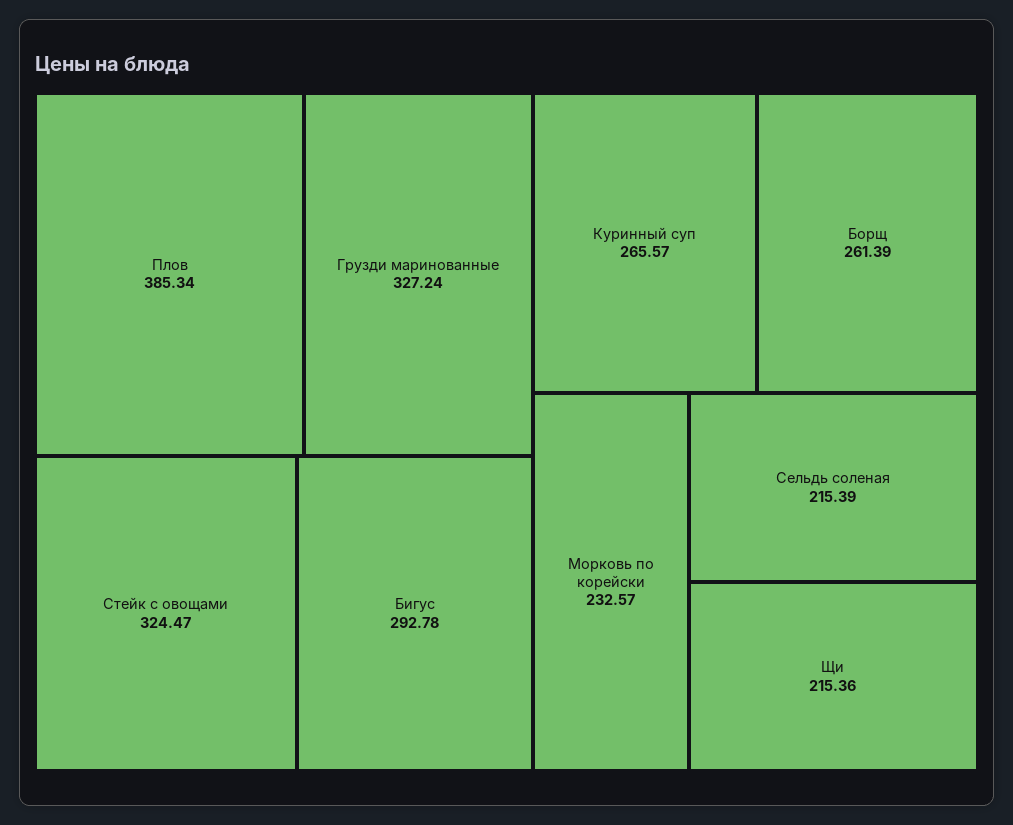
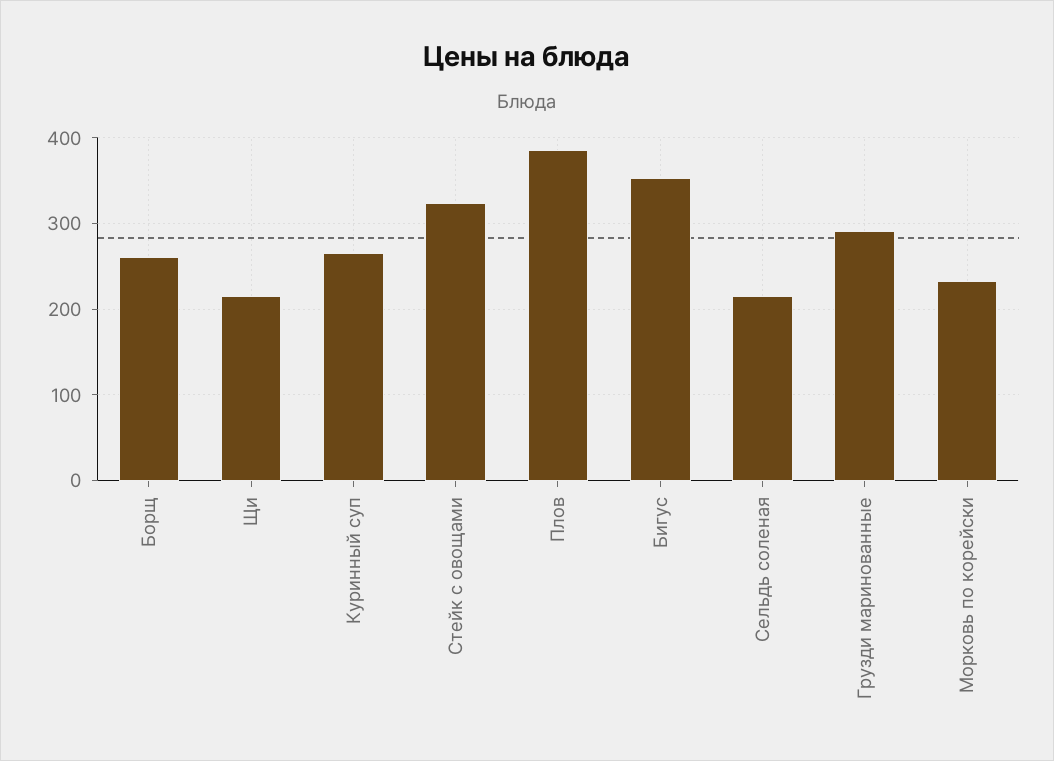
Грузди маринованные: 327.24 -> 290
Бигус: 292.78 -> 350

